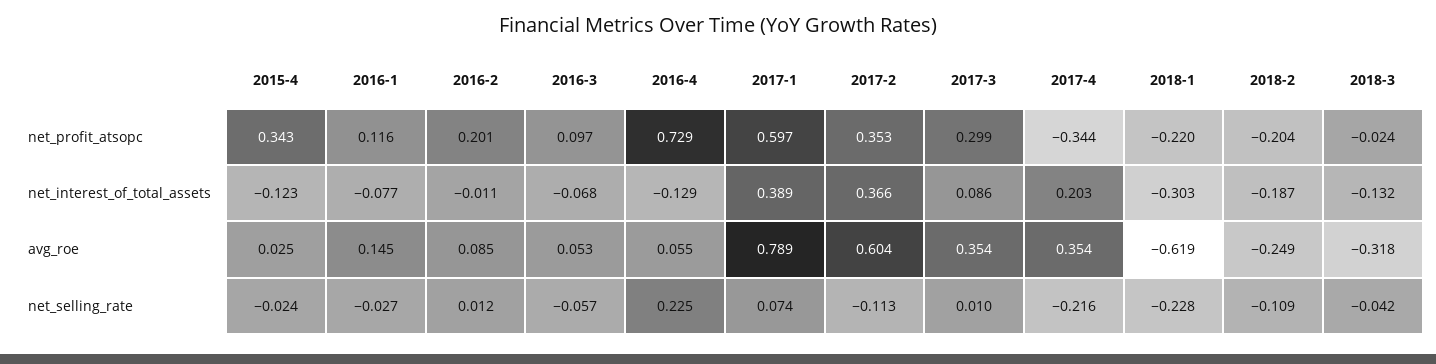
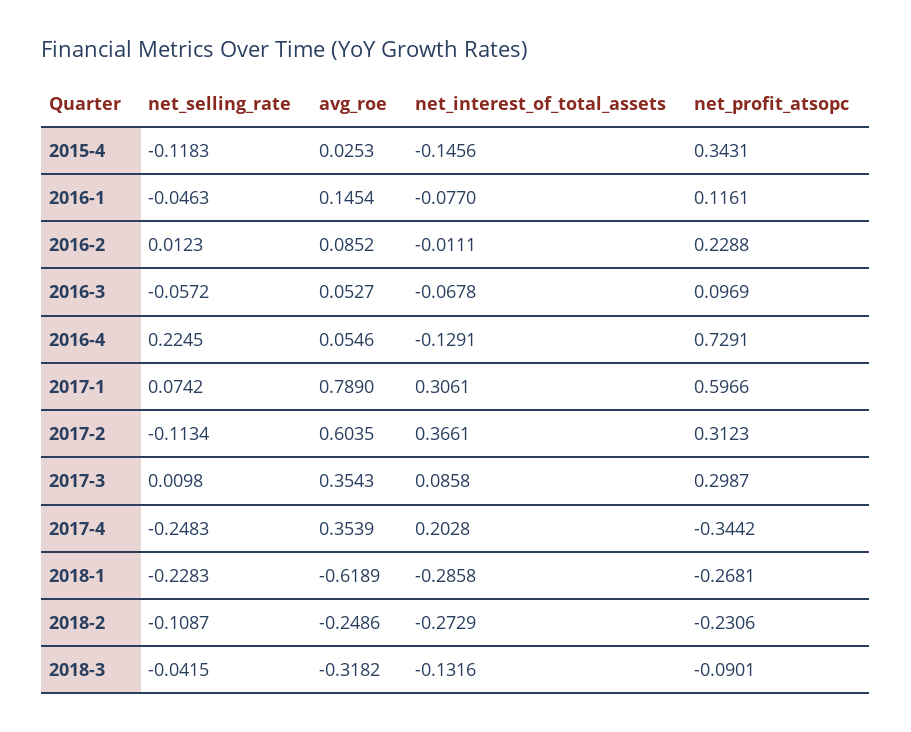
2016-2, net_profit_atsopc: 0.201 -> 0.2288
2017-2, net_profit_atsopc: 0.353 -> 0.3123
2018-1, net_profit_atsopc: -0.22 -> -0.2681
2018-2, net_profit_atsopc: -0.204 -> -0.2306
2018-3, net_profit_atsopc: -0.024 -> -0.0901
2015-4, net_interest_of_total_assets: -0.123 -> -0.1456
2017-1, net_interest_of_total_assets: 0.389 -> 0.3061
2018-1, net_interest_of_total_assets: -0.303 -> -0.2858
2018-2, net_interest_of_total_assets: -0.187 -> -0.2729
2015-4, net_selling_rate: -0.024 -> -0.1183
2016-1, net_selling_rate: -0.027 -> -0.0463
2017-4, net_selling_rate: -0.216 -> -0.2483

